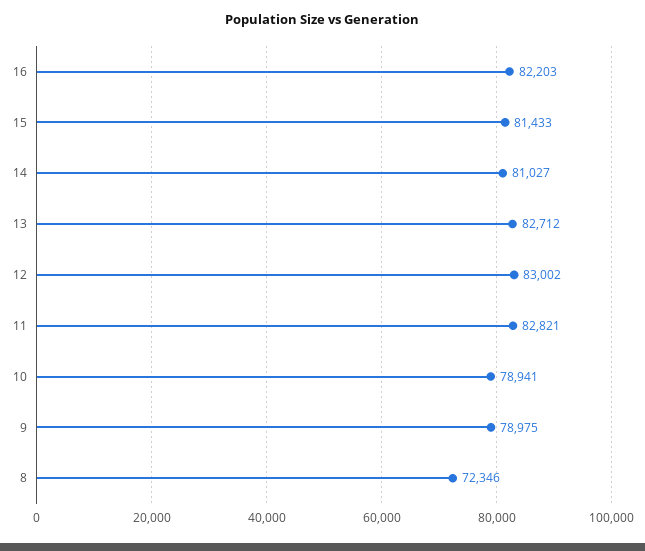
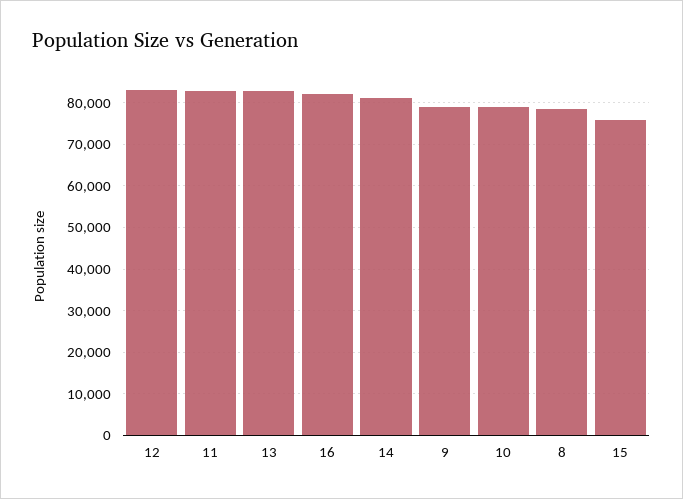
15: 81433 -> 76000
8: 72346 -> 78000

